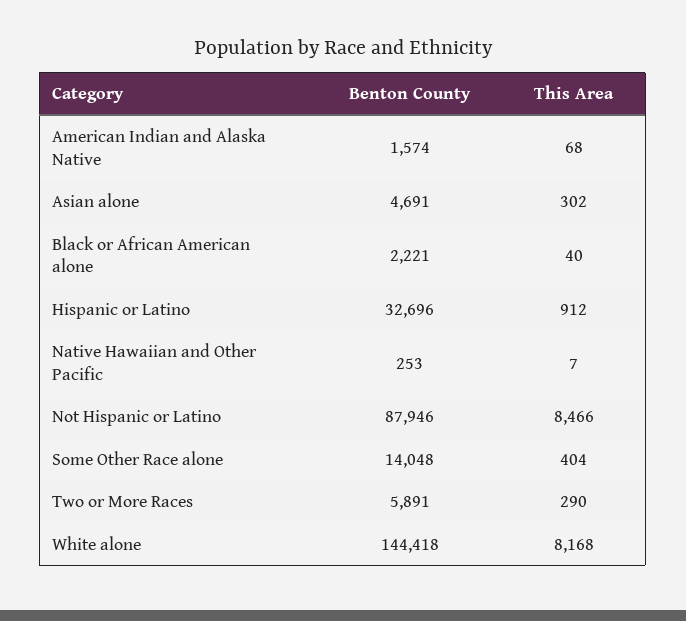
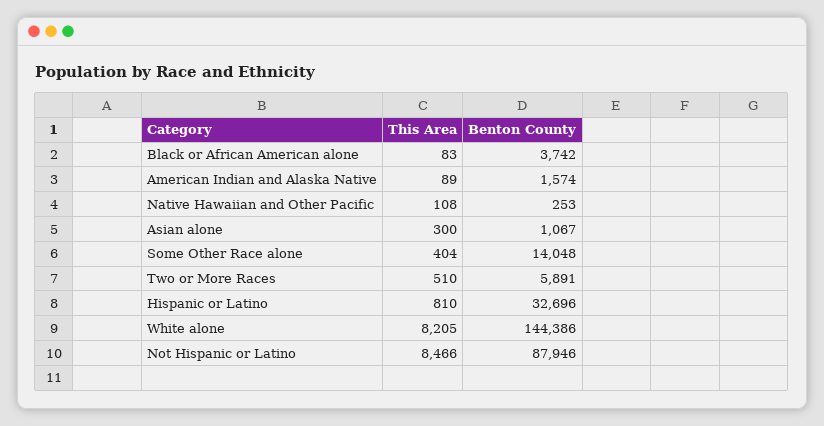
This Area, American Indian and Alaska Native: 68 -> 89
Benton County, Asian alone: 4691 -> 1067
This Area, Asian alone: 302 -> 300
Benton County, Black or African American alone: 2221 -> 3742
This Area, Black or African American alone: 40 -> 83
This Area, Hispanic or Latino: 912 -> 810
This Area, Native Hawaiian and Other Pacific: 7 -> 108
This Area, Two or More Races: 290 -> 510
Benton County, White alone: 144418 -> 144386
This Area, White alone: 8168 -> 8205

